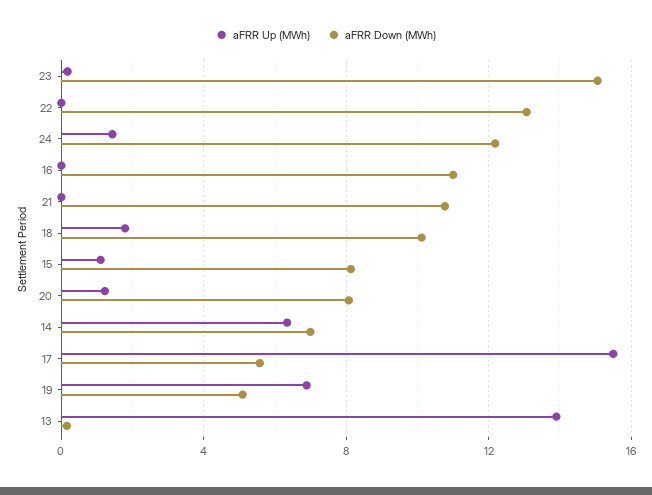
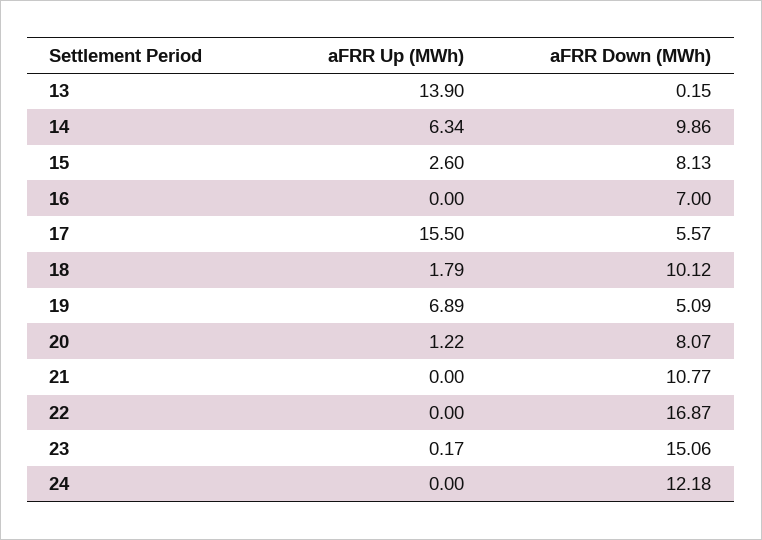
aFRR Down (MWh), 22: 13 -> 16.87
aFRR Up (MWh), 24: 1.5 -> 0
aFRR Down (MWh), 16: 11 -> 7
aFRR Up (MWh), 15: 1 -> 2.6
aFRR Down (MWh), 14: 7 -> 9.86

